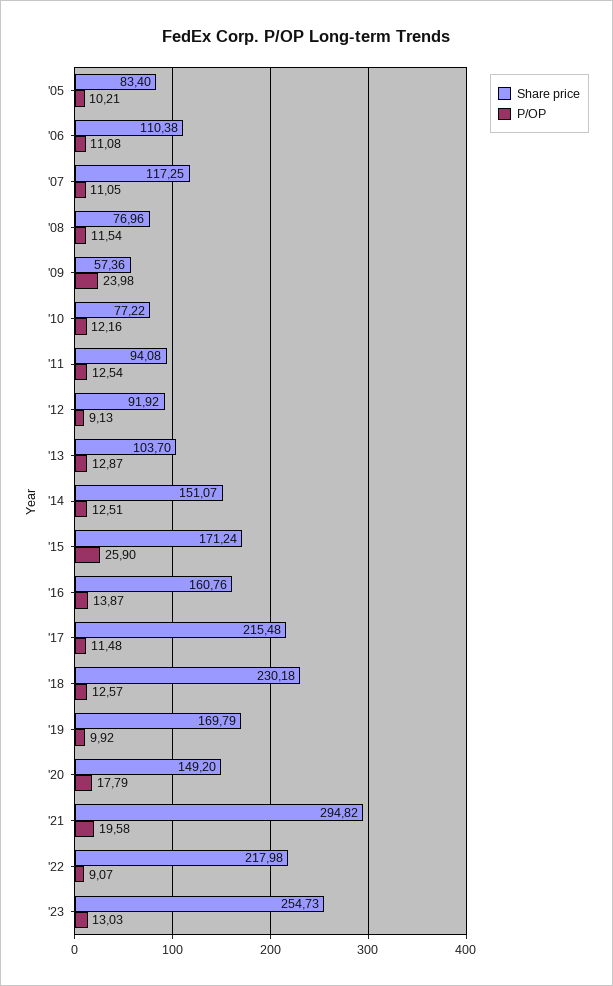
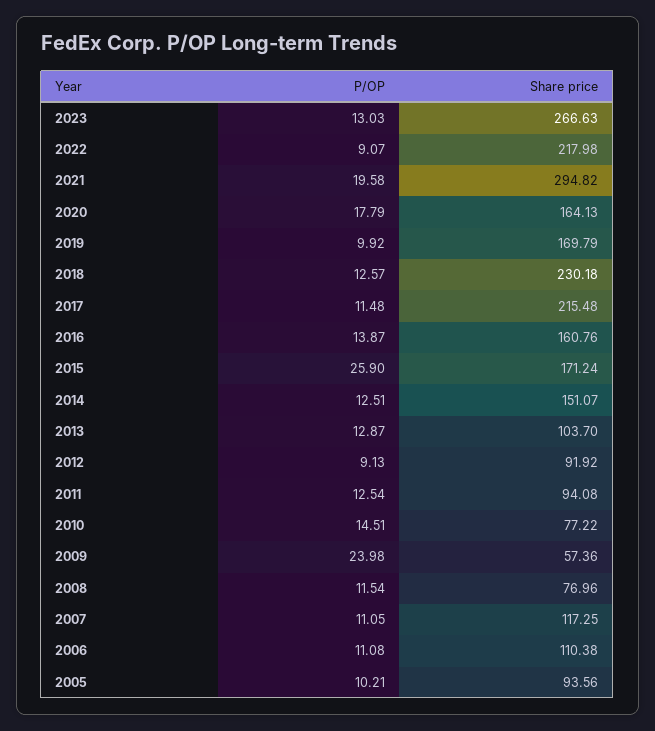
Share price, '05: 83.4 -> 93.56
P/OP, '10: 12.16 -> 14.51
Share price, '20: 149.2 -> 164.13
Share price, '23: 254.73 -> 266.63

